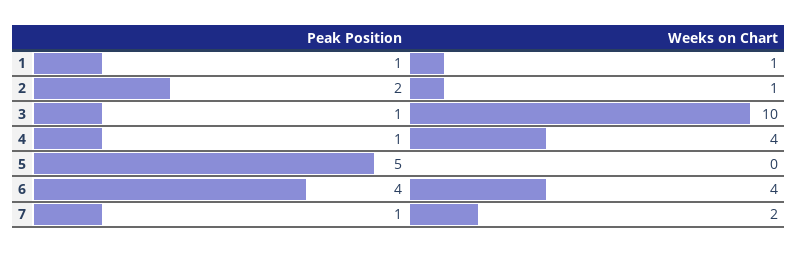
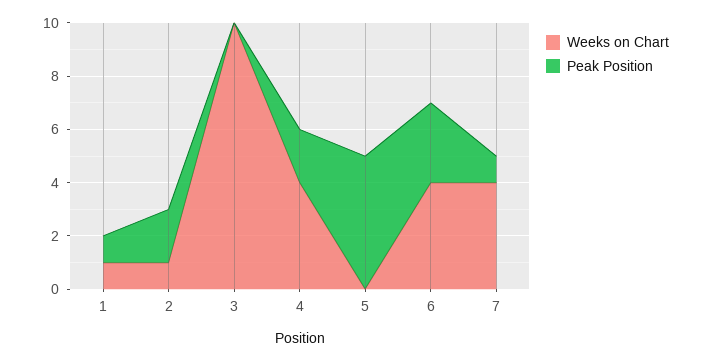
Peak Position, 3: 1 -> 0
Peak Position, 4: 1 -> 2
Peak Position, 6: 4 -> 3
Weeks on Chart, 7: 2 -> 4

